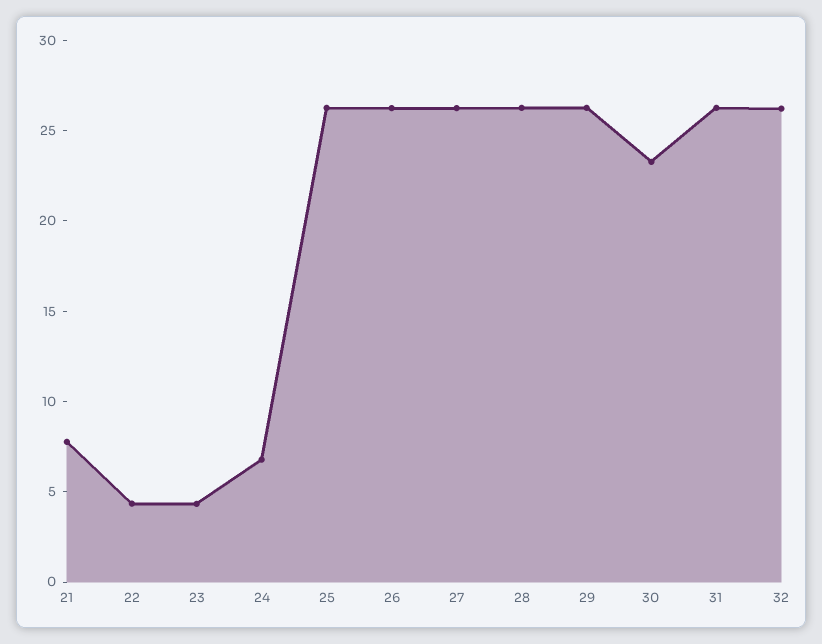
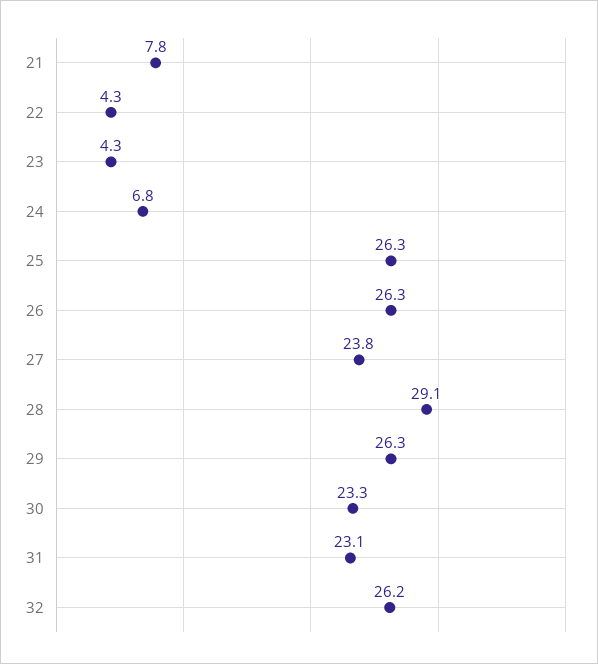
27: 26 -> 23.8
28: 26 -> 29.1
31: 26 -> 23.1

